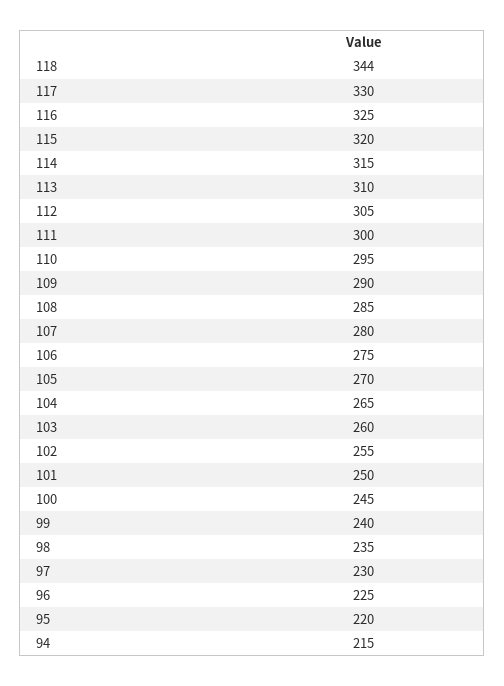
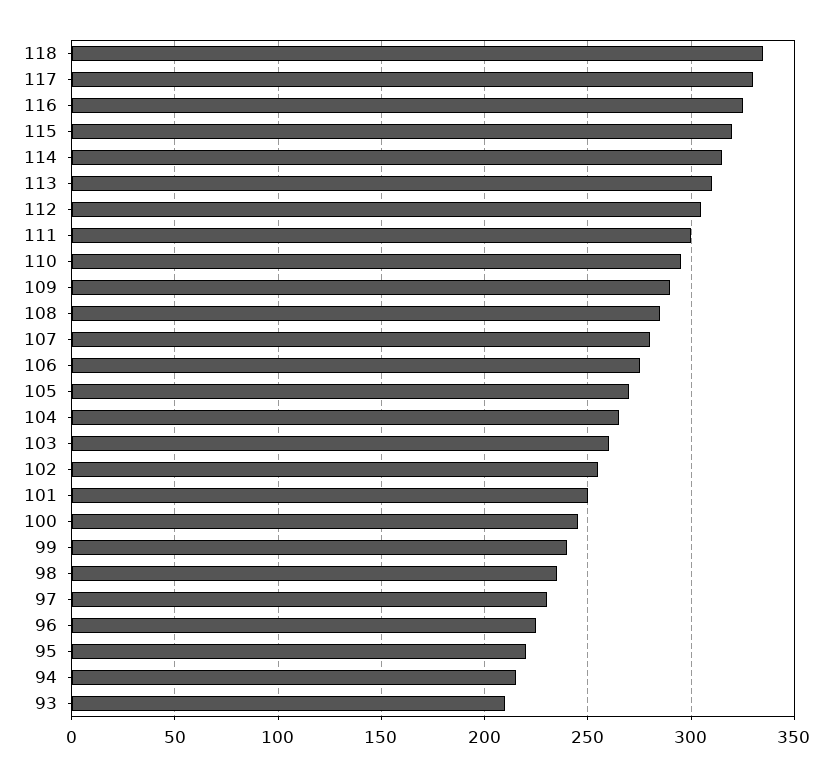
118: 344 -> 335
93: none -> 210

